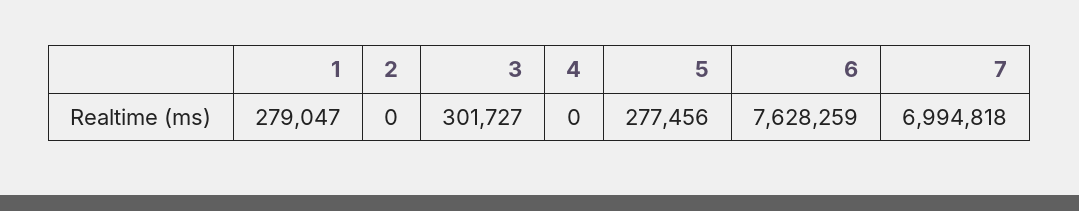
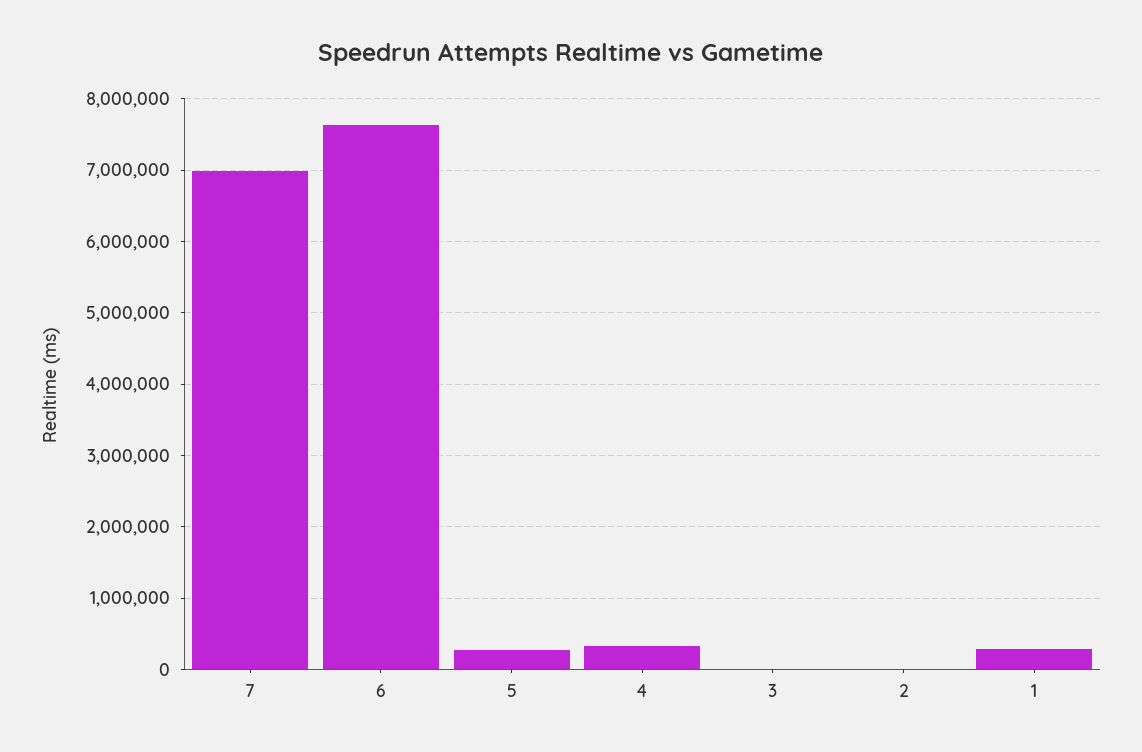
3: 301727 -> 0
4: 0 -> 300000

